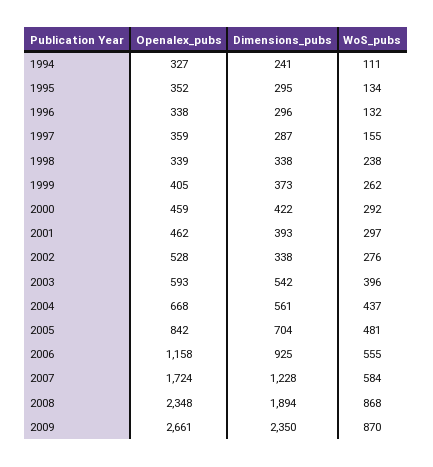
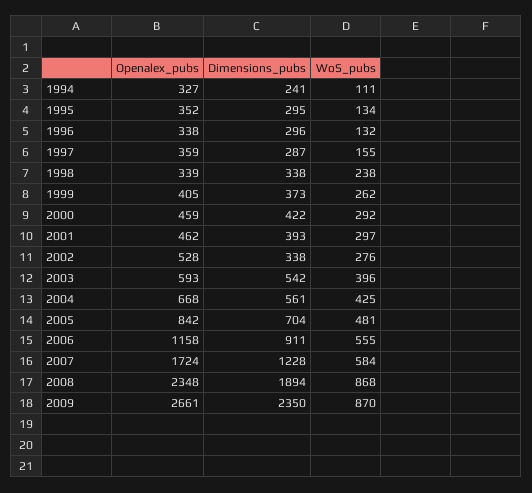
WoS_pubs, 2004: 437 -> 425
Dimensions_pubs, 2006: 925 -> 911

